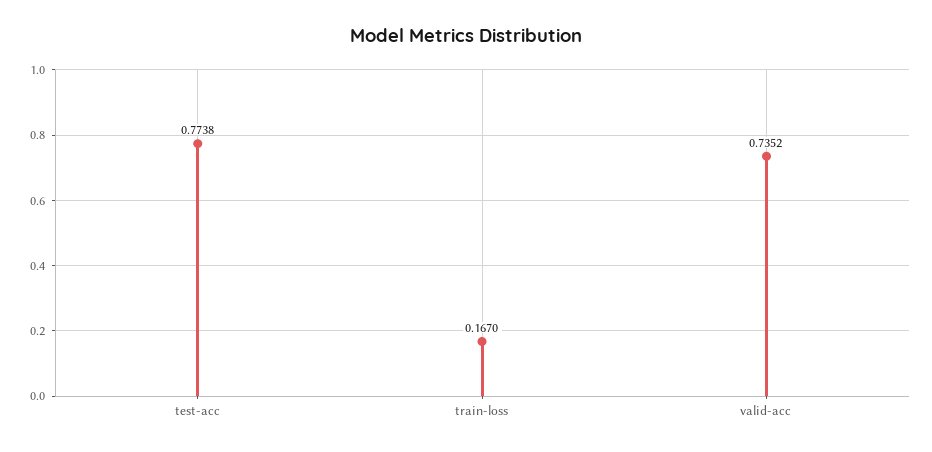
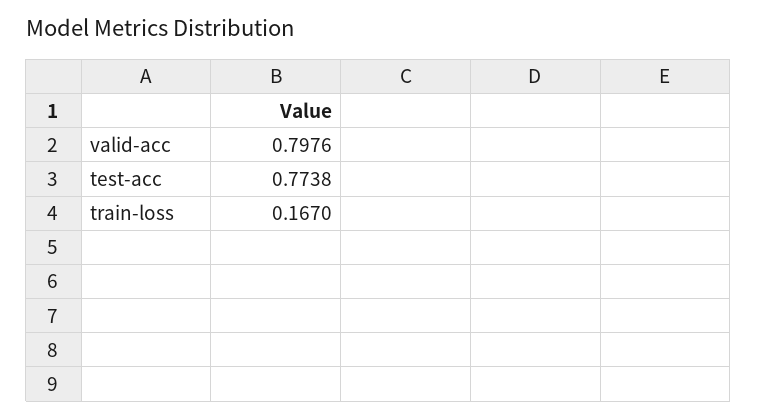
valid-acc: 0.7352 -> 0.7976

